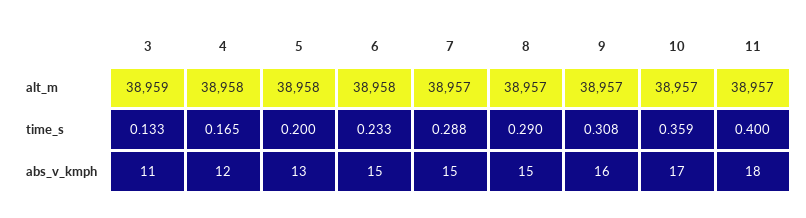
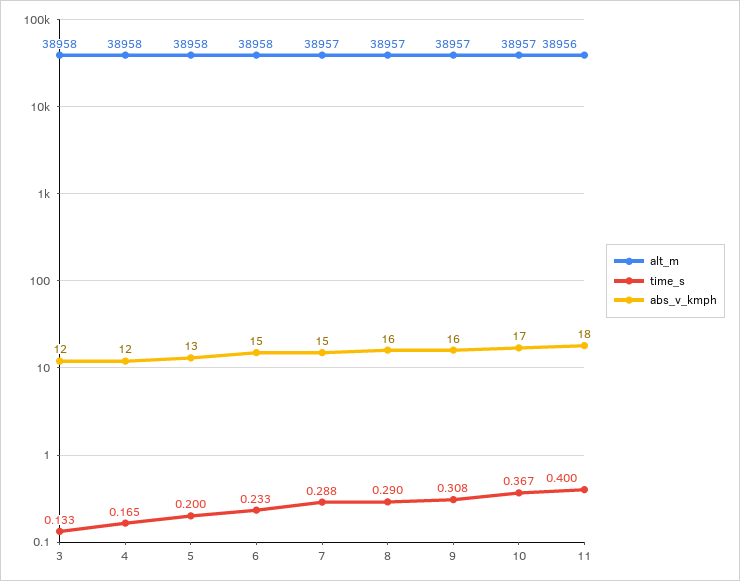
alt_m, 3: 38959 -> 38958
alt_m, 11: 38957 -> 38956
time_s, 10: 0.359 -> 0.367
abs_v_kmph, 3: 11 -> 12
abs_v_kmph, 8: 15 -> 16

